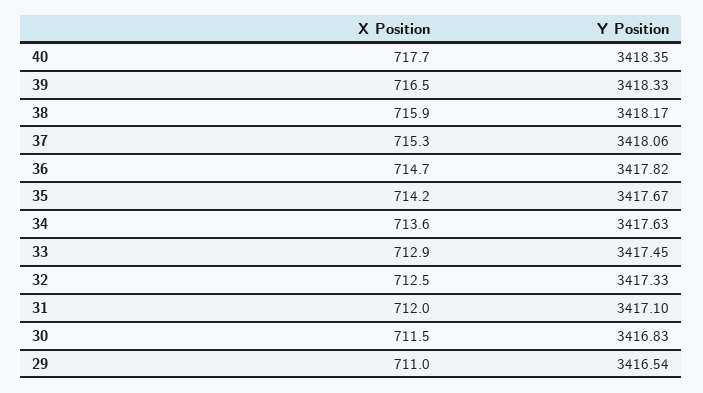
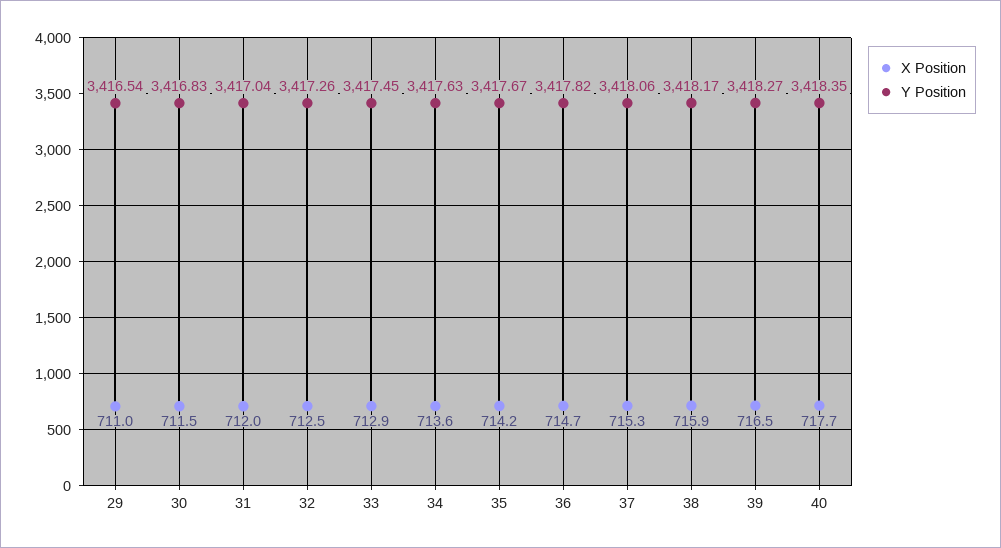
Y Position, 39: 3418.33 -> 3418.27
Y Position, 32: 3417.33 -> 3417.26
Y Position, 31: 3417.1 -> 3417.04

